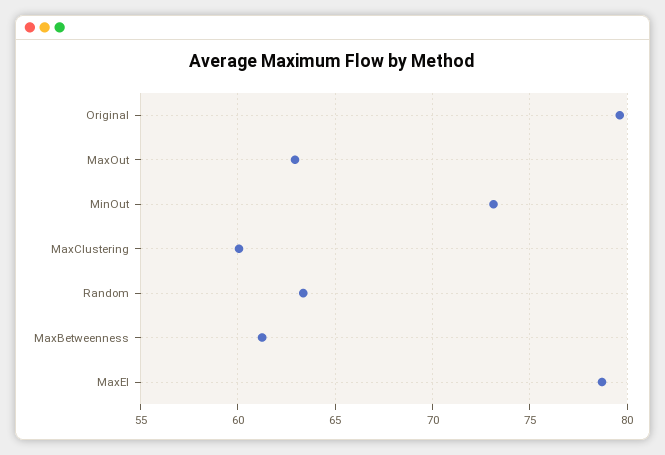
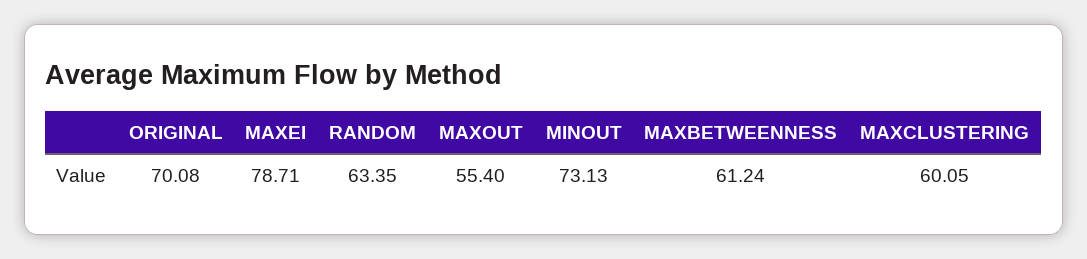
Original: 79.5 -> 70.08
MaxOut: 63 -> 55.4

